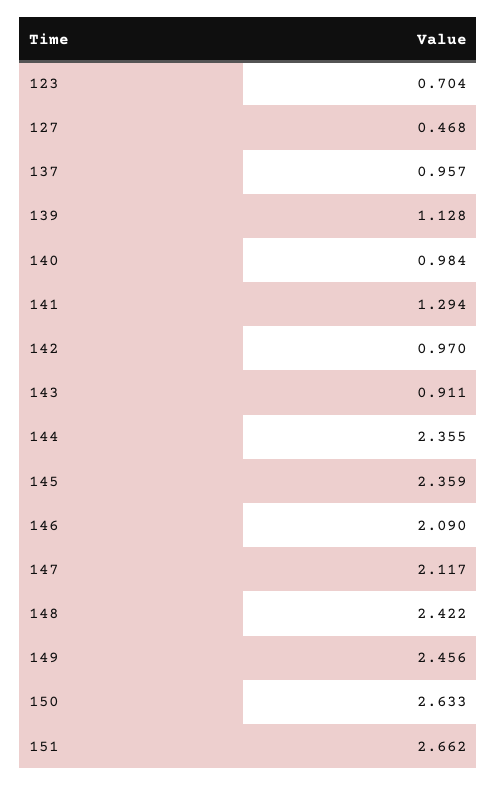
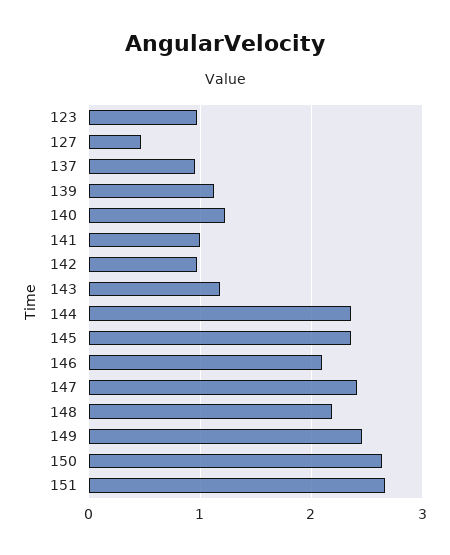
123: 0.704 -> 1
140: 0.984 -> 1.2
141: 1.294 -> 1
143: 0.911 -> 1.2
147: 2.117 -> 2.4
148: 2.422 -> 2.2

